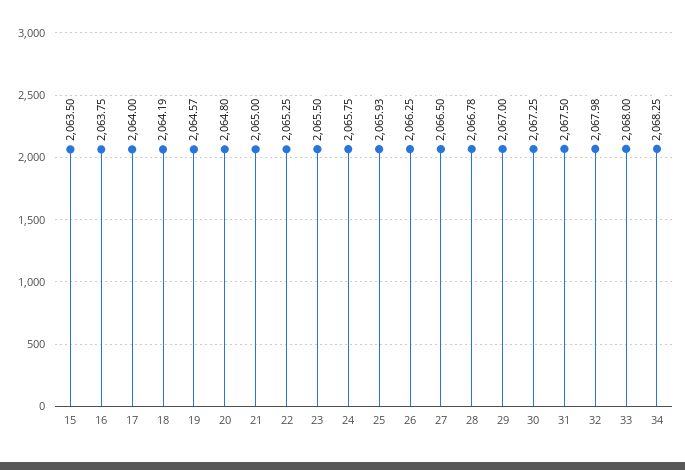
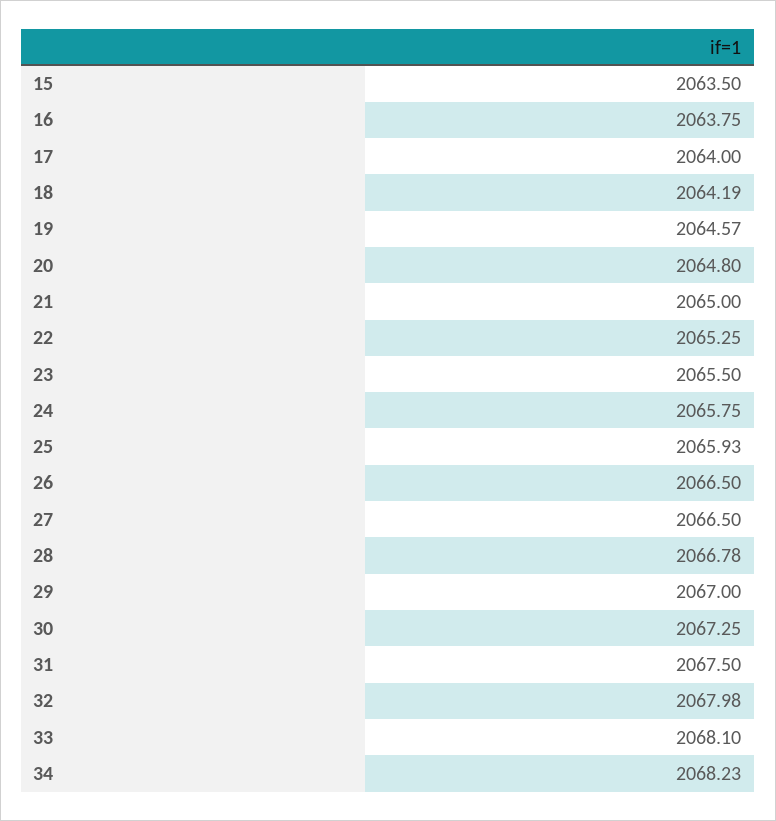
26: 2066.25 -> 2066.5
33: 2068 -> 2068.1
34: 2068.25 -> 2068.23

